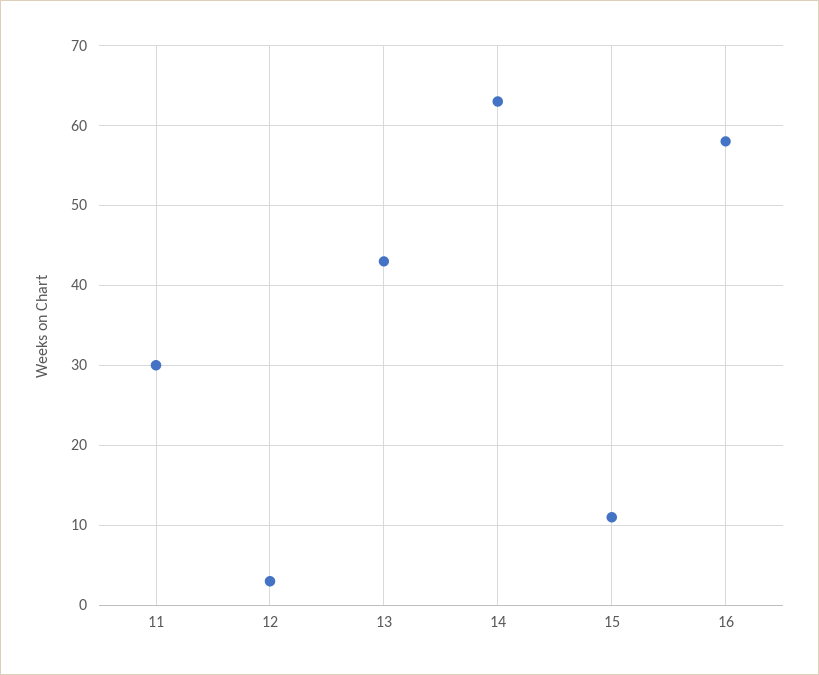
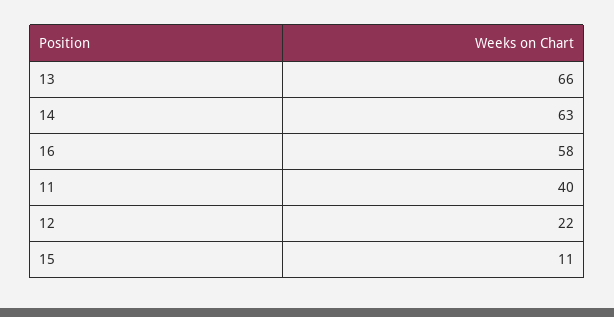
11: 30 -> 40
12: 3 -> 22
13: 43 -> 66

